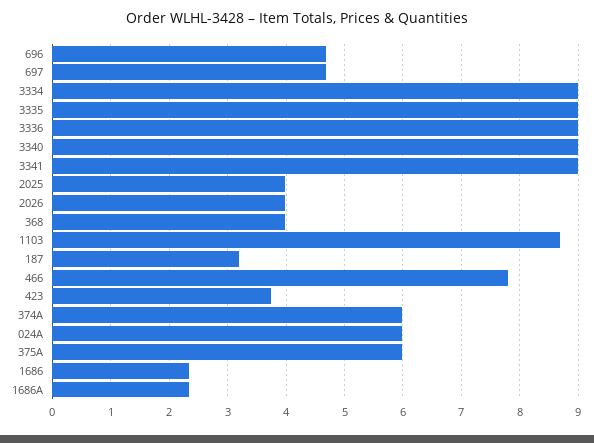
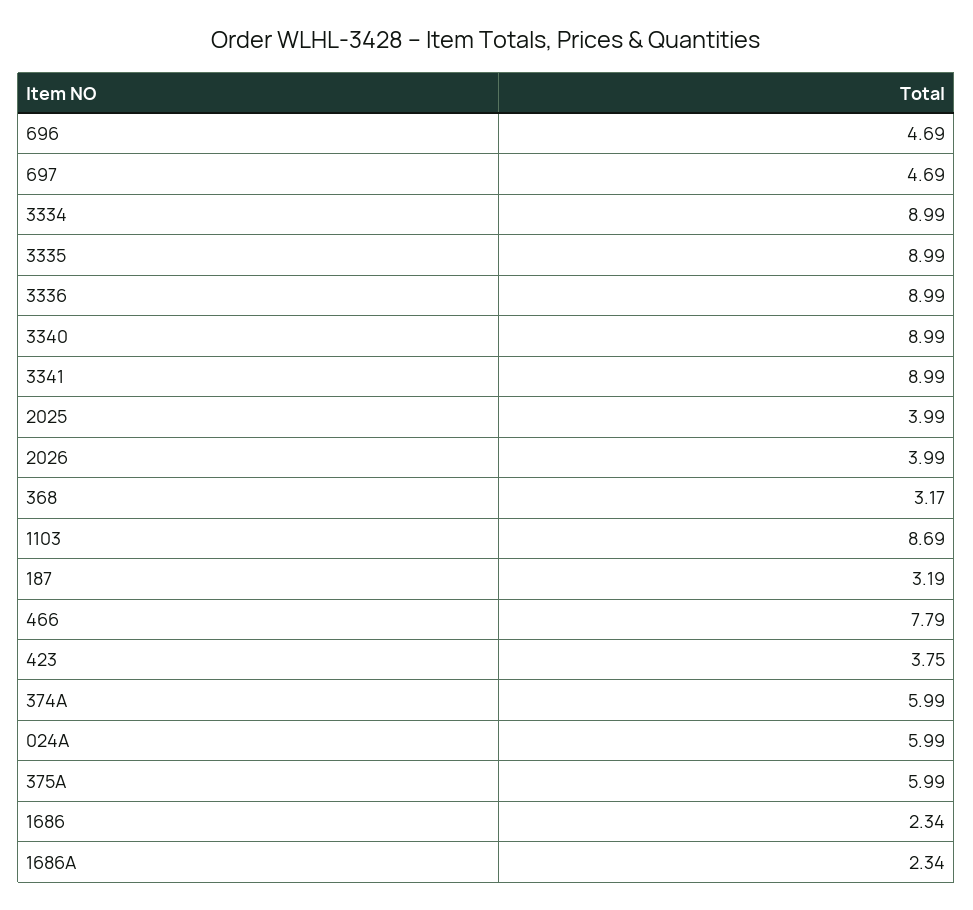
368: 4 -> 3.17

